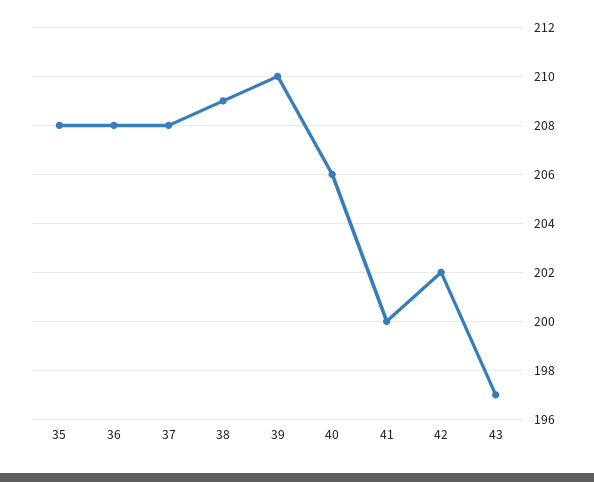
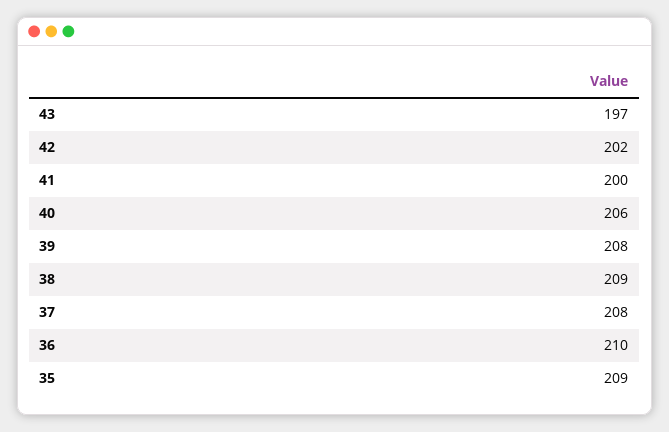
35: 208 -> 209
36: 208 -> 210
39: 210 -> 208

